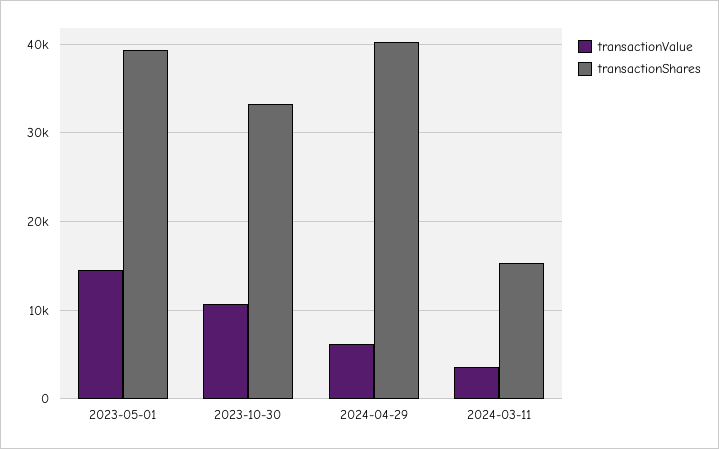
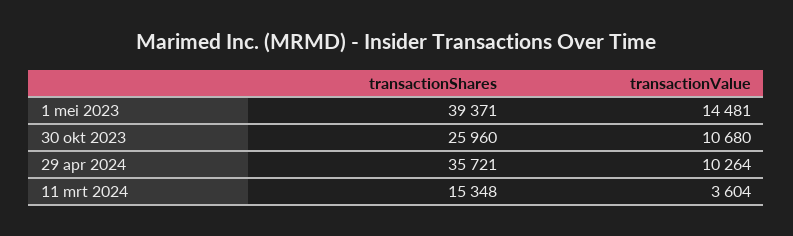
transactionShares, 2023-10-30: 33000 -> 25960
transactionValue, 2024-04-29: 6000 -> 10264
transactionShares, 2024-04-29: 40000 -> 35721

